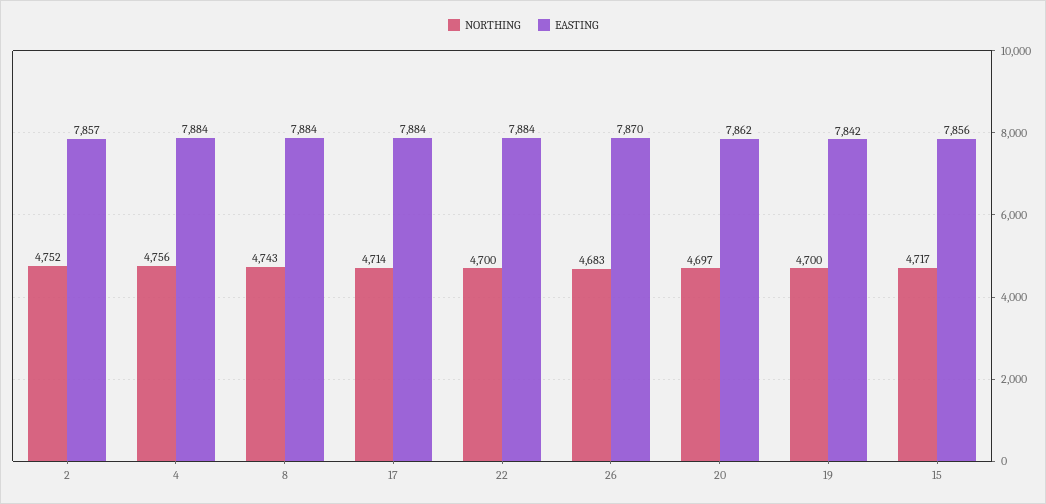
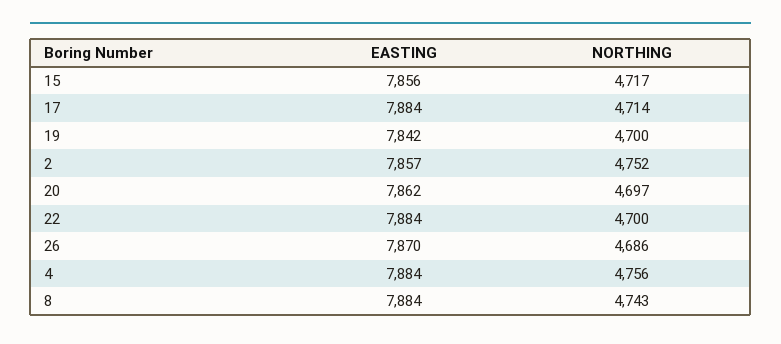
NORTHING, 26: 4683 -> 4686

